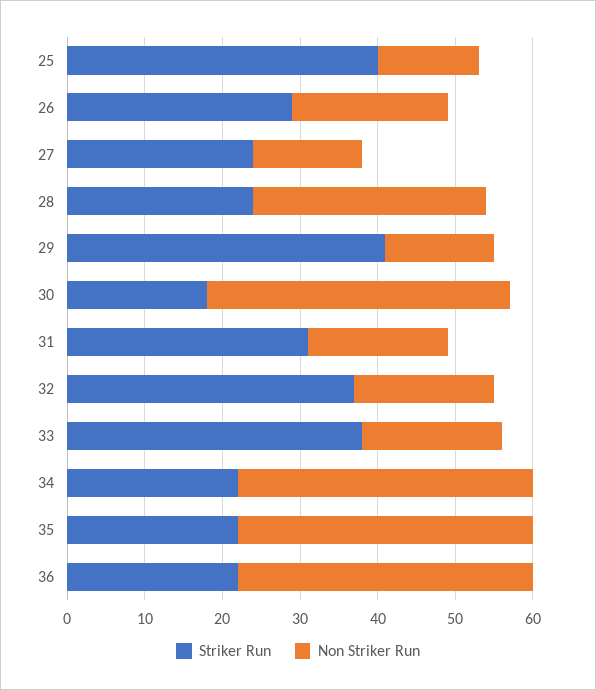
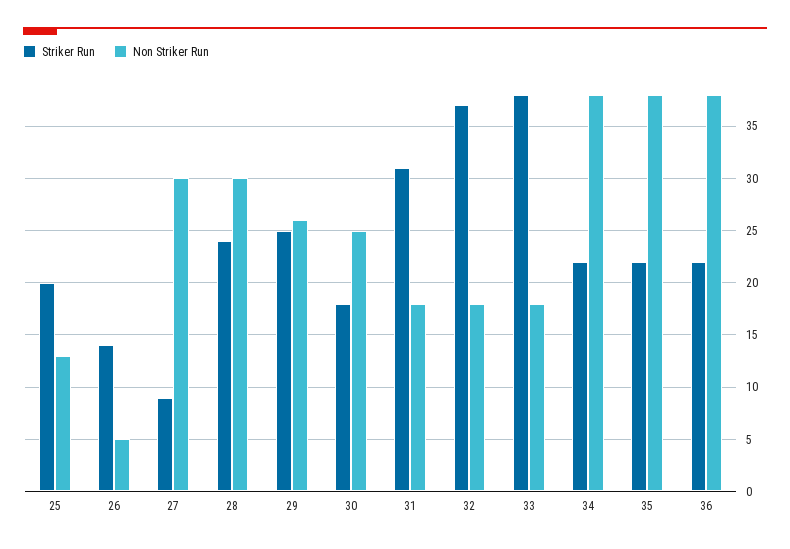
Striker Run, 25: 40 -> 20
Striker Run, 26: 30 -> 14
Non Striker Run, 26: 20 -> 5
Striker Run, 27: 25 -> 9
Non Striker Run, 27: 15 -> 30
Striker Run, 29: 40 -> 25
Non Striker Run, 29: 15 -> 26
Non Striker Run, 30: 40 -> 25

